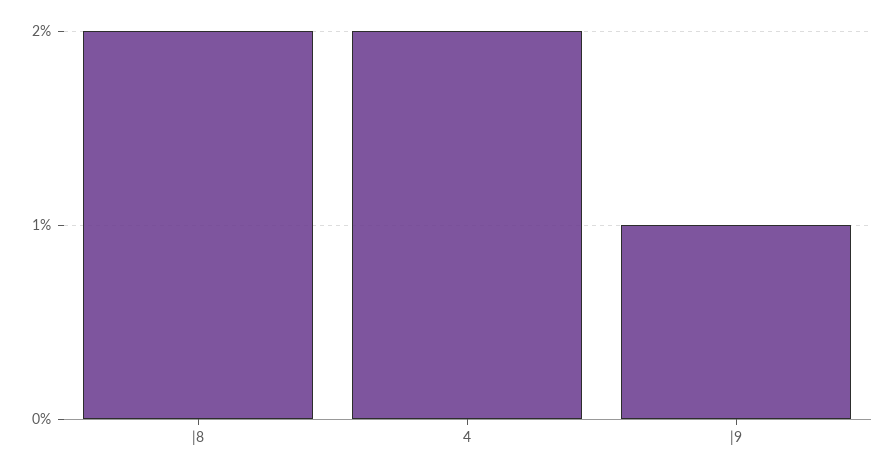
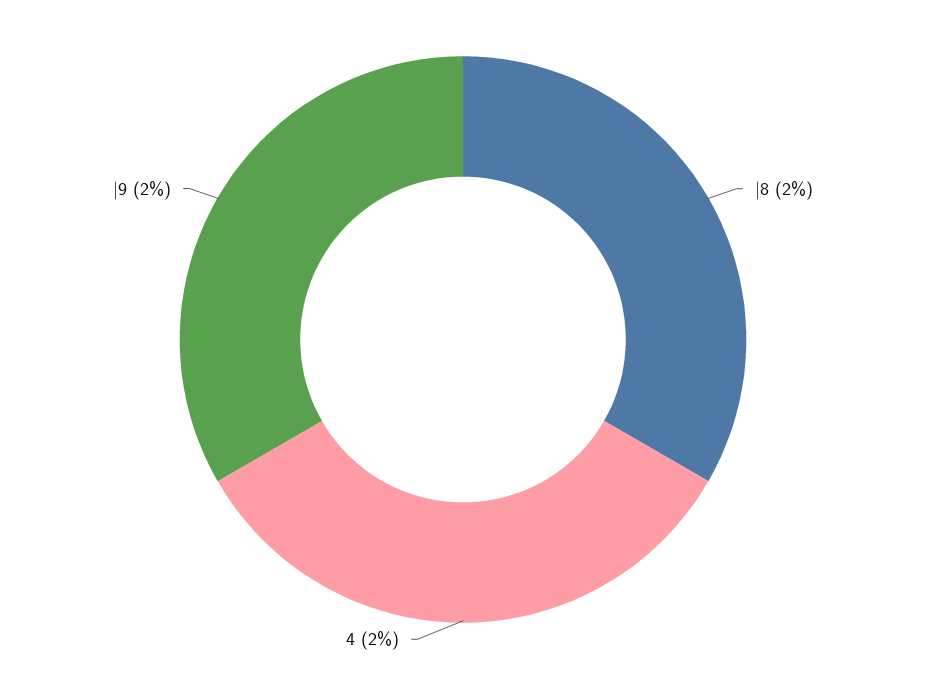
|9: 1 -> 2

